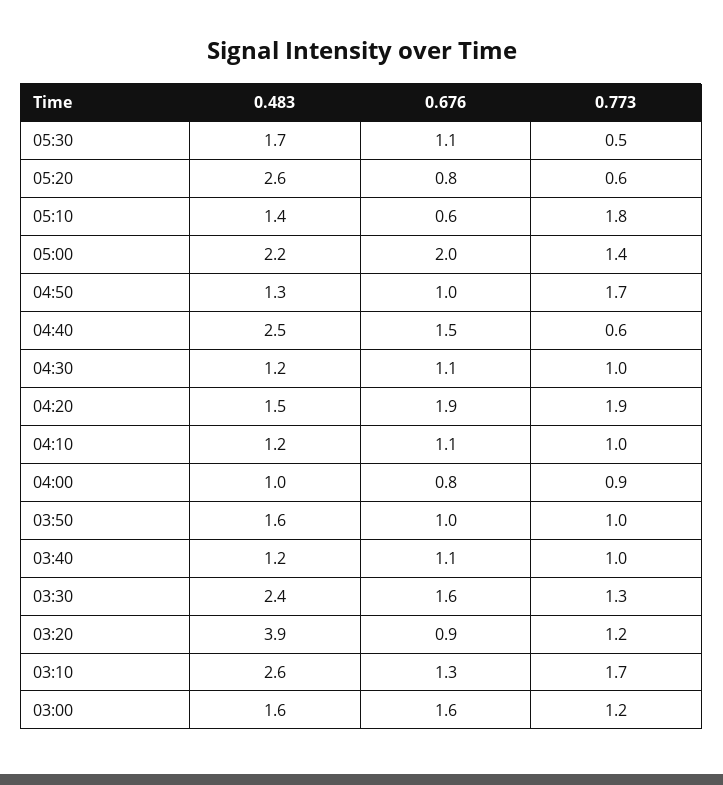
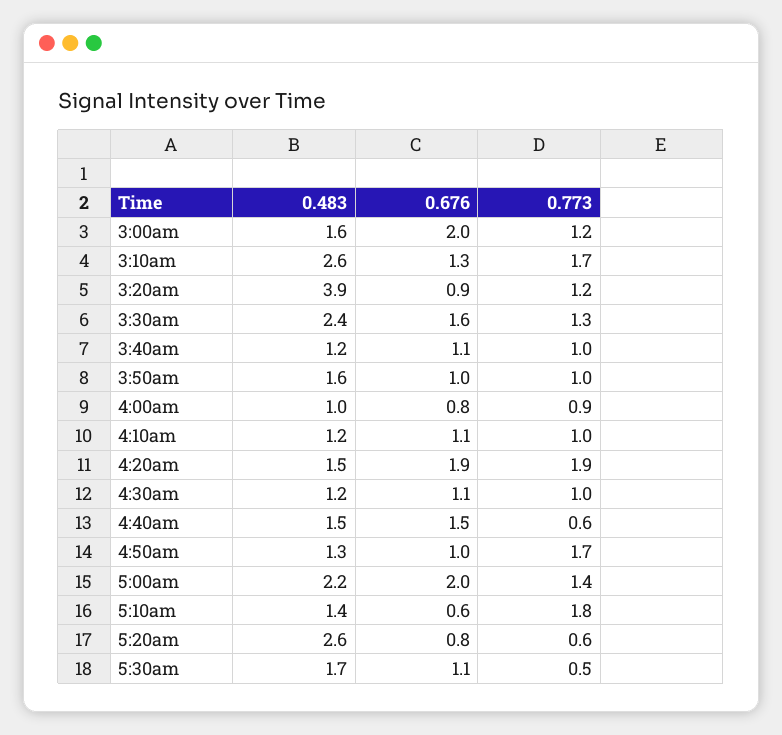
0.483, 04:40: 2.5 -> 1.5
0.676, 03:00: 1.6 -> 2

